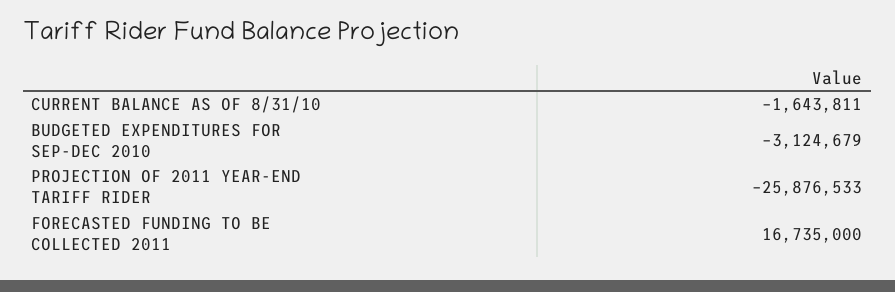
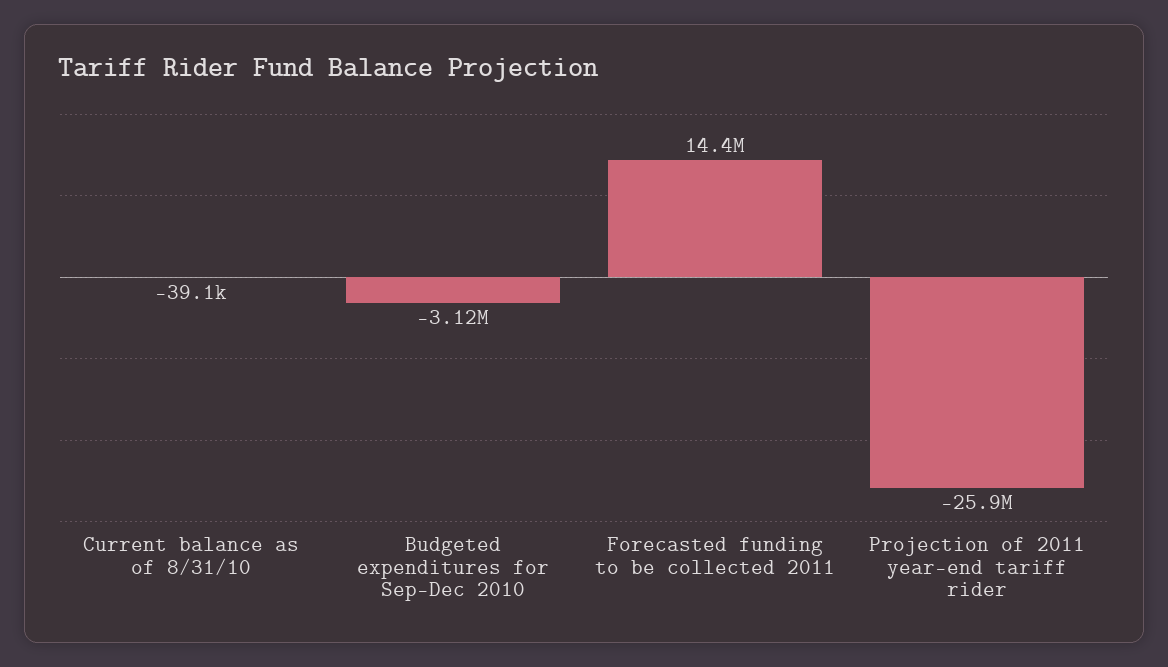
CURRENT BALANCE AS OF 8/31/10: -1643811 -> -39100
FORECASTED FUNDING TO BE COLLECTED 2011: 16735000 -> 14400000

